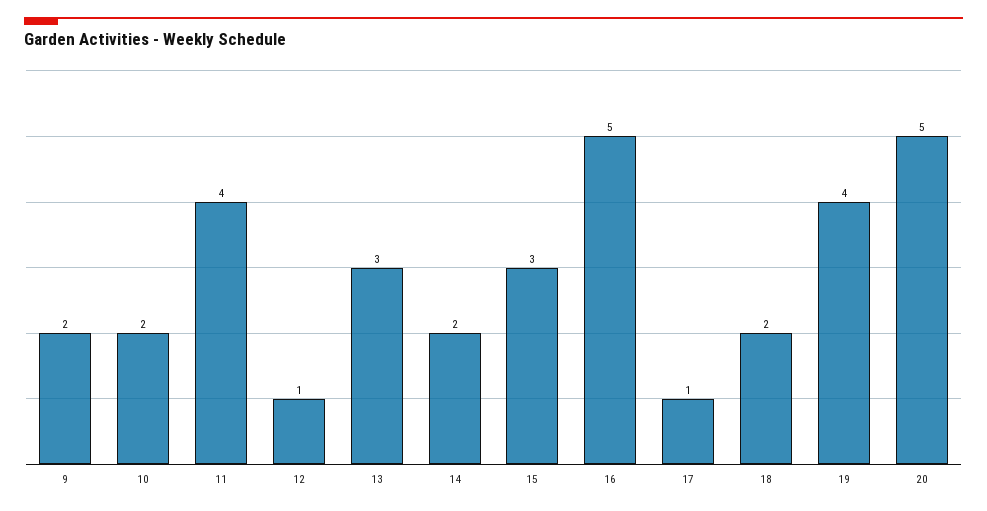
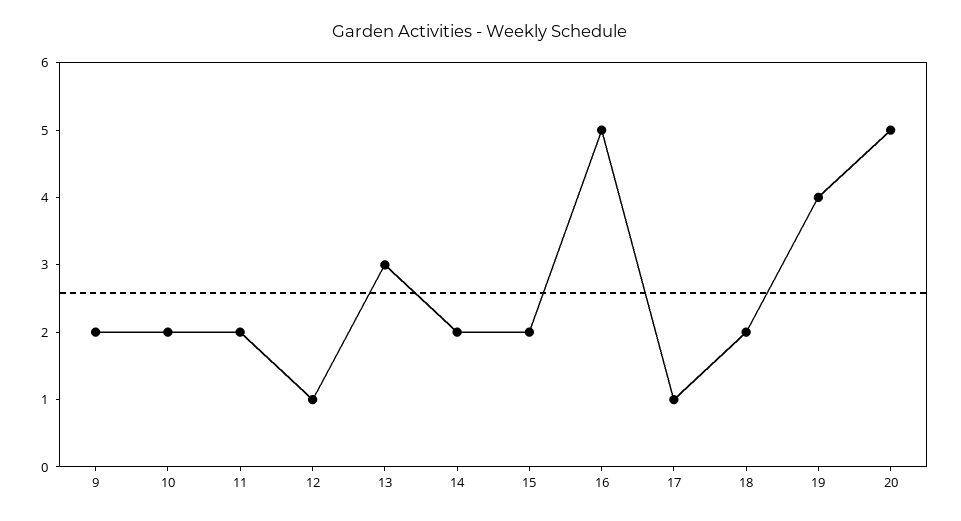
11: 4 -> 2
15: 3 -> 2

